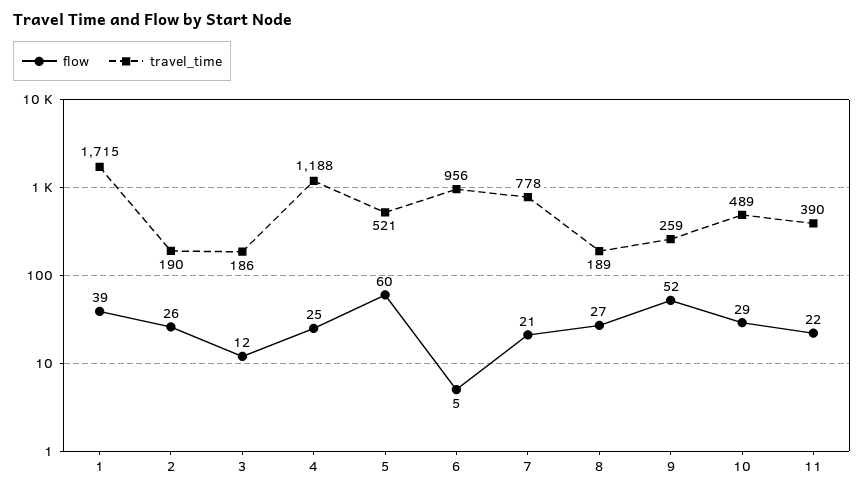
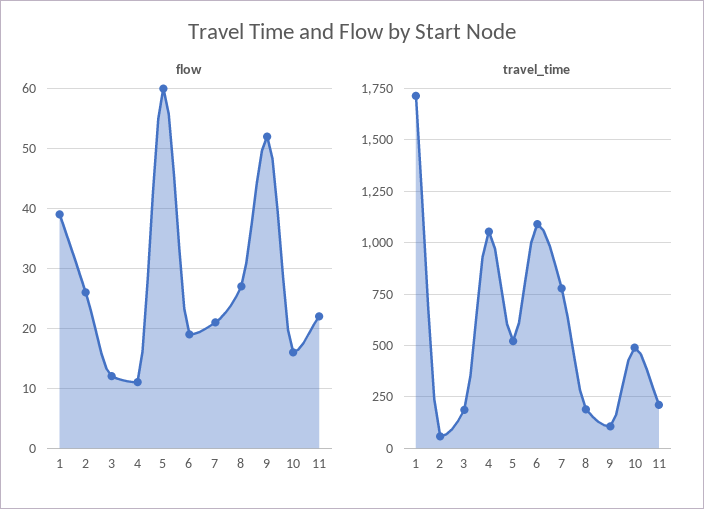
travel_time, 2: 190 -> 50
flow, 4: 25 -> 10
travel_time, 4: 1188 -> 1050
flow, 6: 5 -> 20
travel_time, 6: 956 -> 1100
travel_time, 9: 259 -> 100
flow, 10: 29 -> 15
travel_time, 11: 390 -> 200

